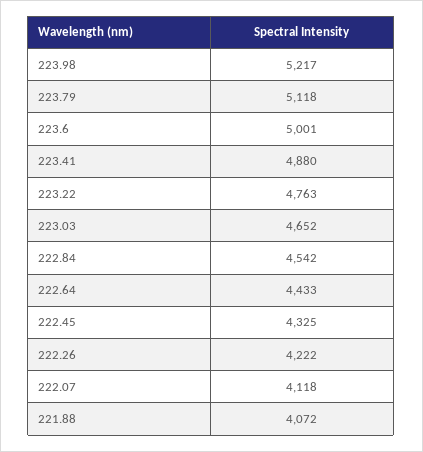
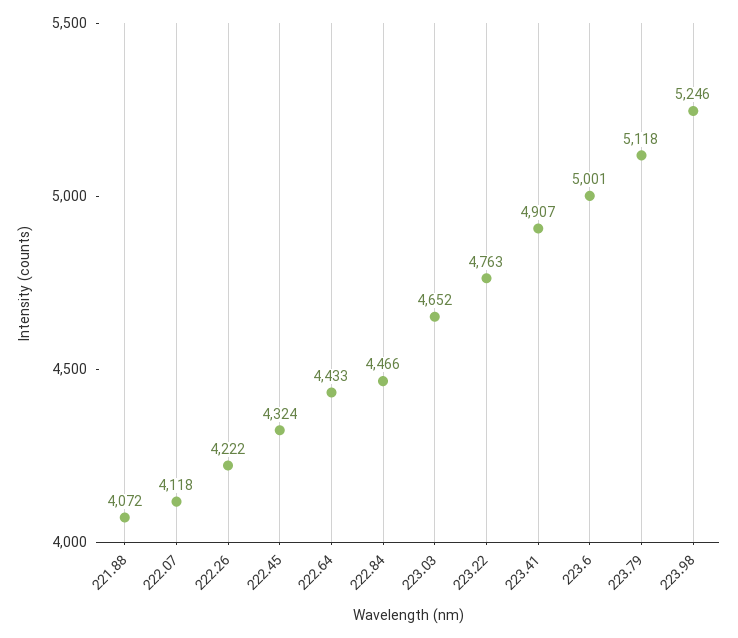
223.98: 5217 -> 5246
223.41: 4880 -> 4907
222.84: 4542 -> 4466
222.45: 4325 -> 4324

